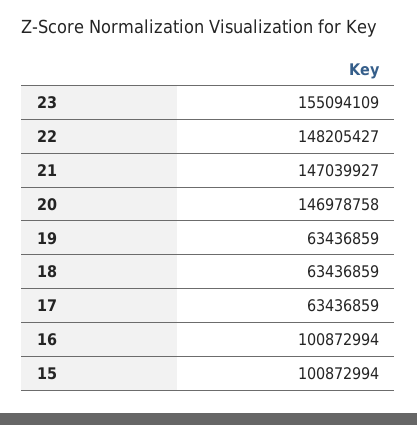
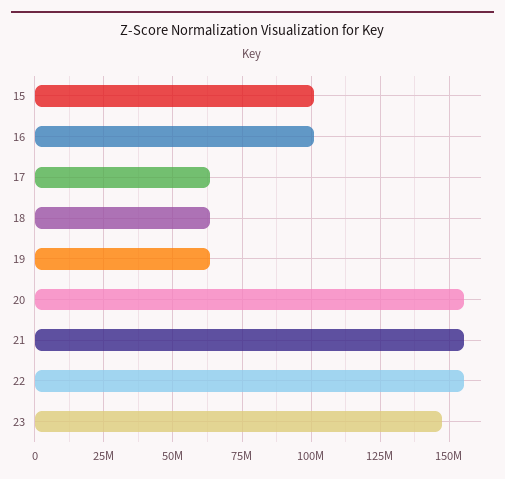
23: 155094109 -> 147500000
22: 148205427 -> 155000000
21: 147039927 -> 155000000
20: 146978758 -> 155000000

